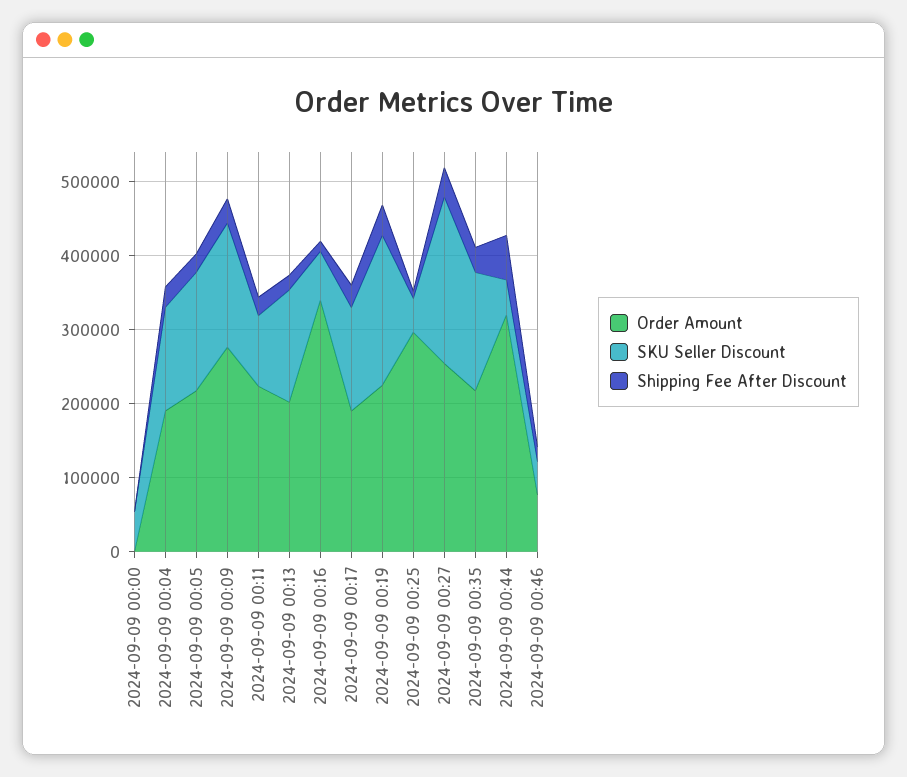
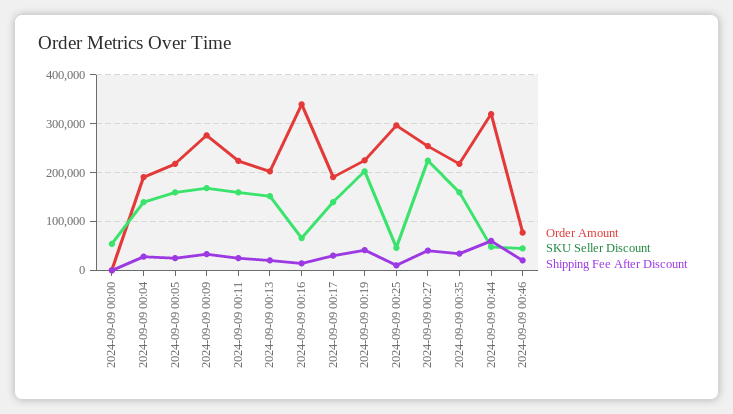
SKU Seller Discount, 2024-09-09 00:11: 100000 -> 160000

